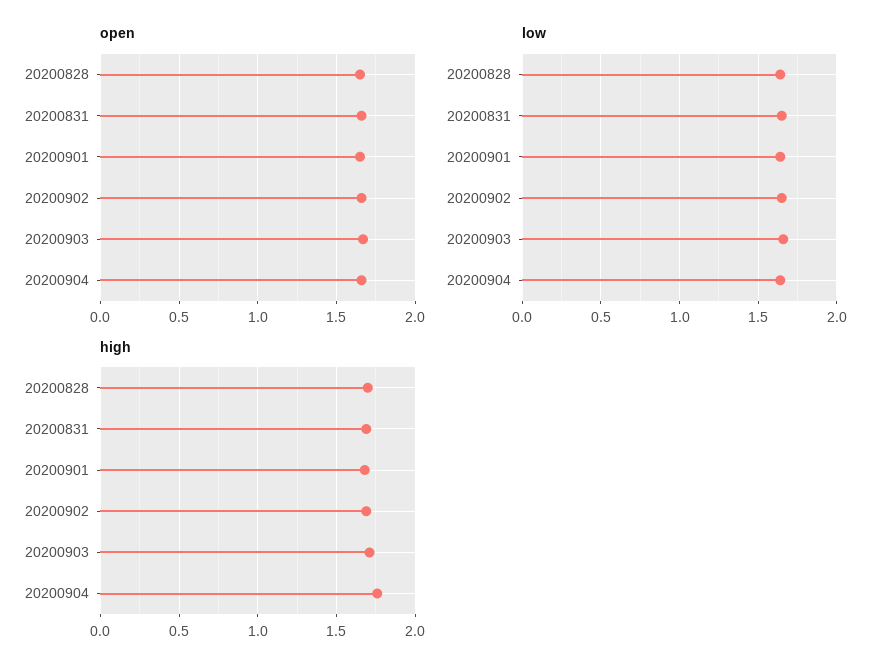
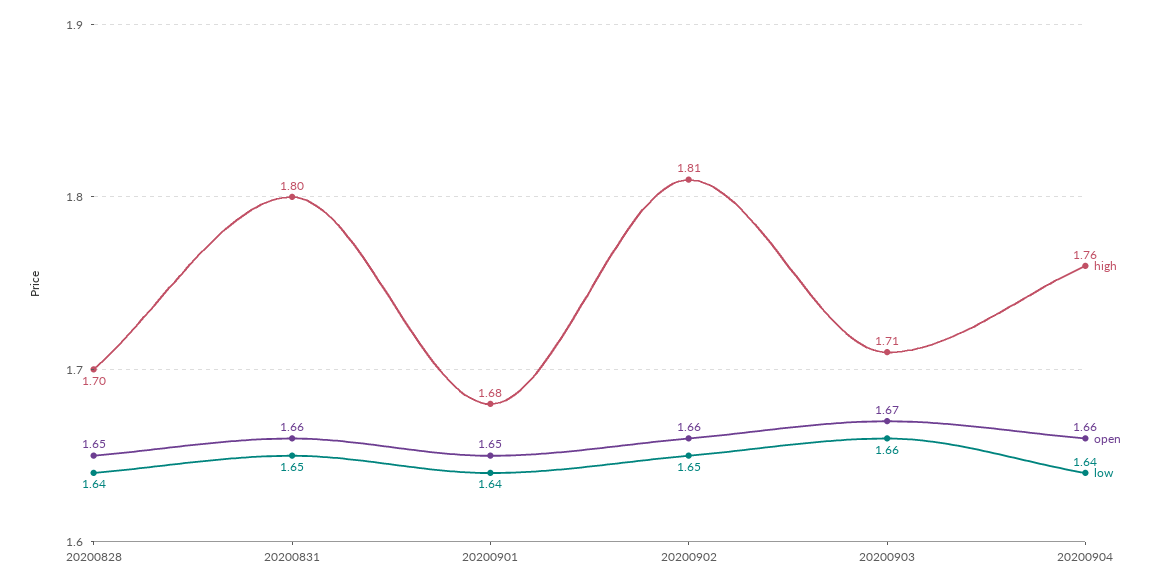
high, 20200831: 1.7 -> 1.8
high, 20200902: 1.7 -> 1.81

